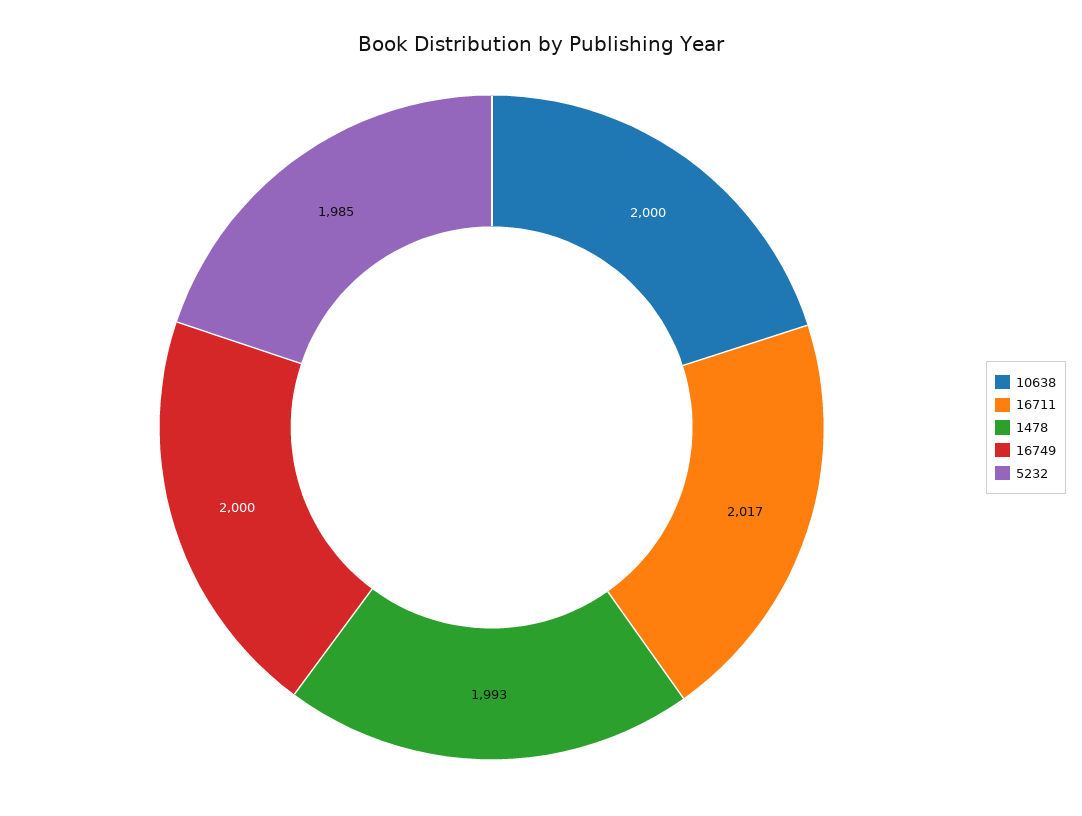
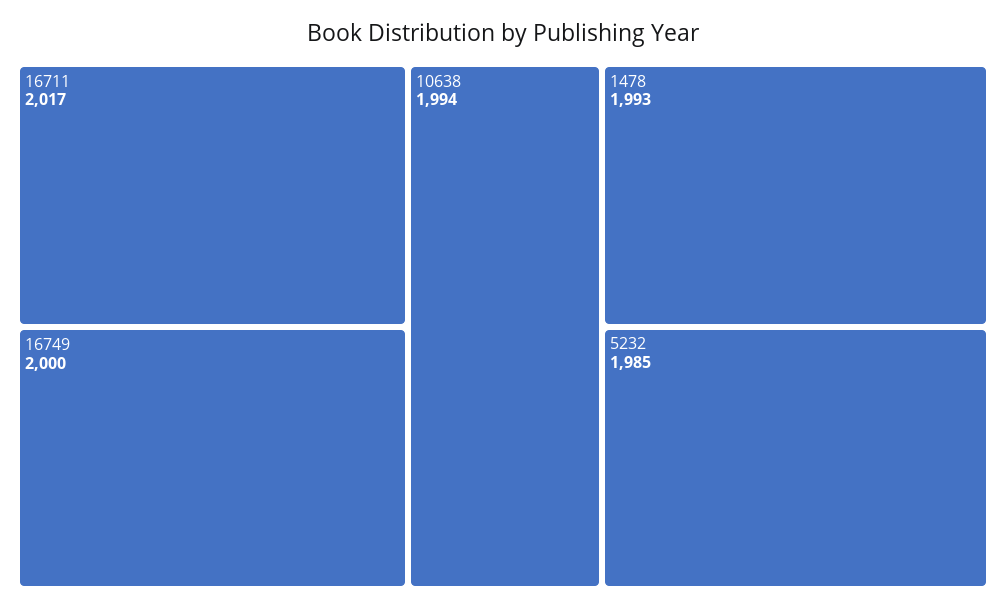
10638: 2000 -> 1994

